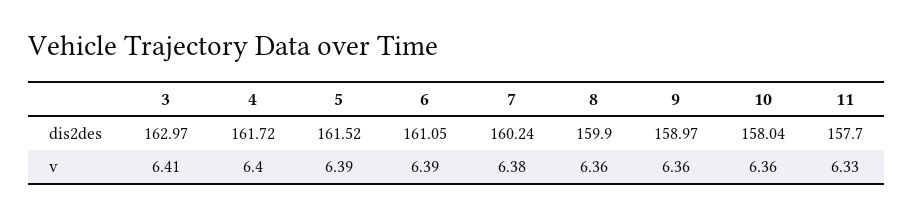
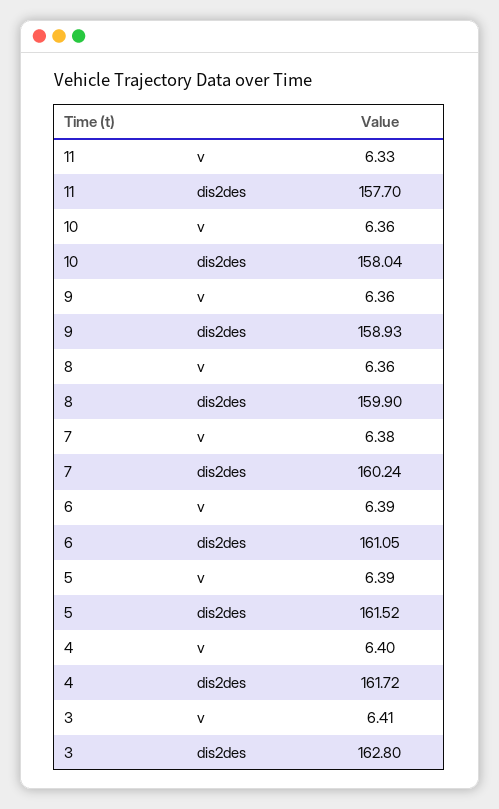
3, dis2des: 162.97 -> 162.8
9, dis2des: 158.97 -> 158.93

